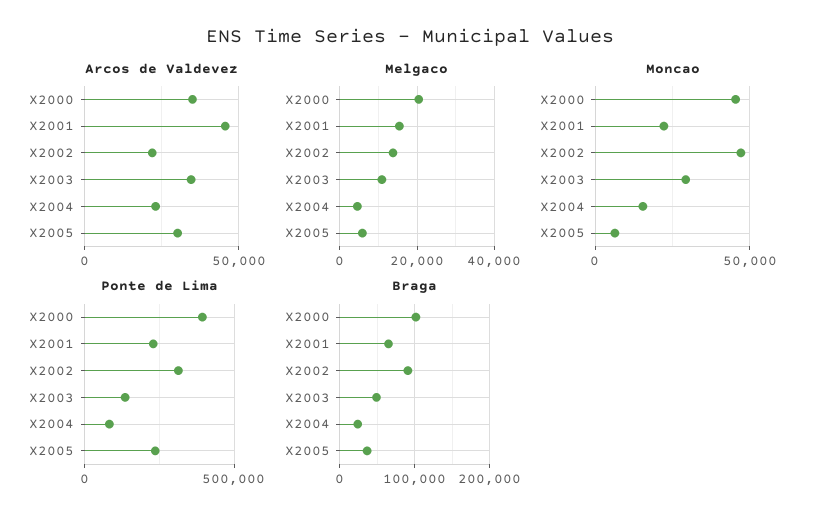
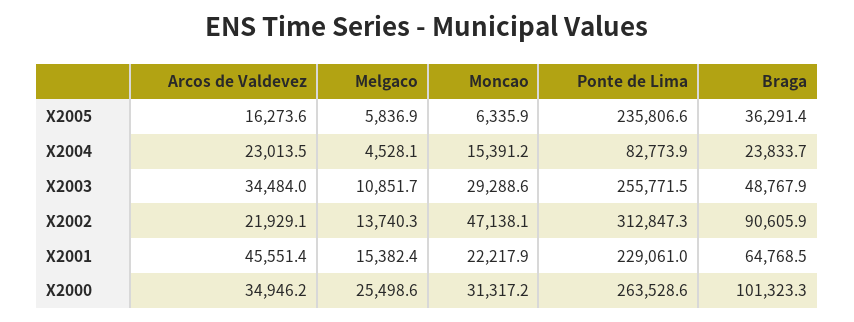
Arcos de Valdevez, X2005: 30000 -> 16273.6
Melgaco, X2000: 20000 -> 25498.6
Moncao, X2000: 45000 -> 31317.2
Ponte de Lima, X2000: 400000 -> 263528.6
Ponte de Lima, X2003: 150000 -> 255771.5

